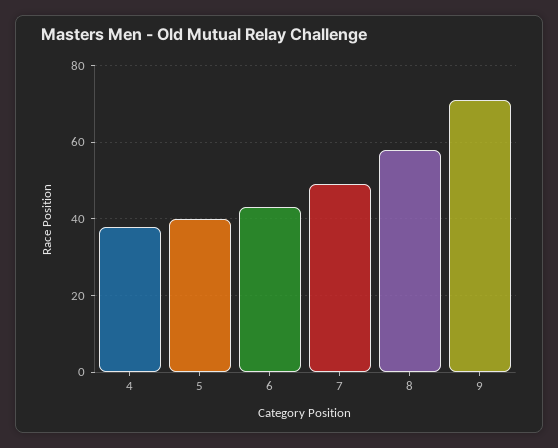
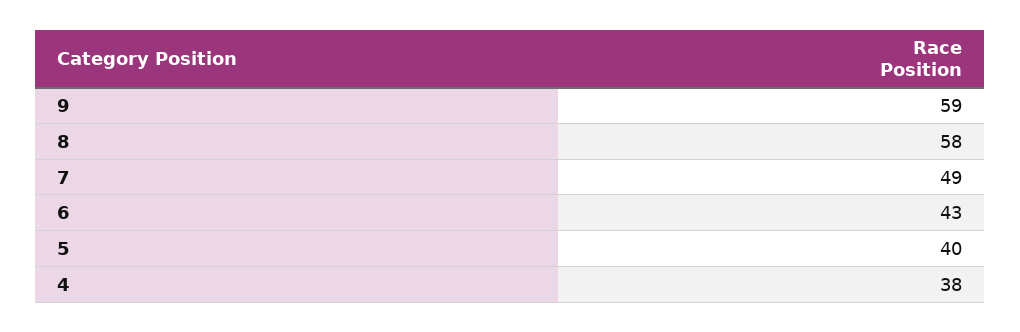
9: 70 -> 59

